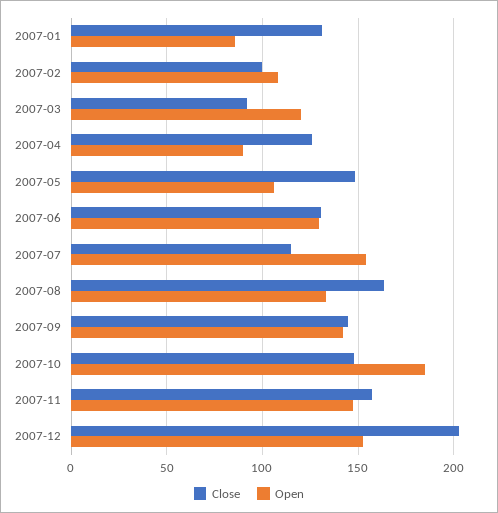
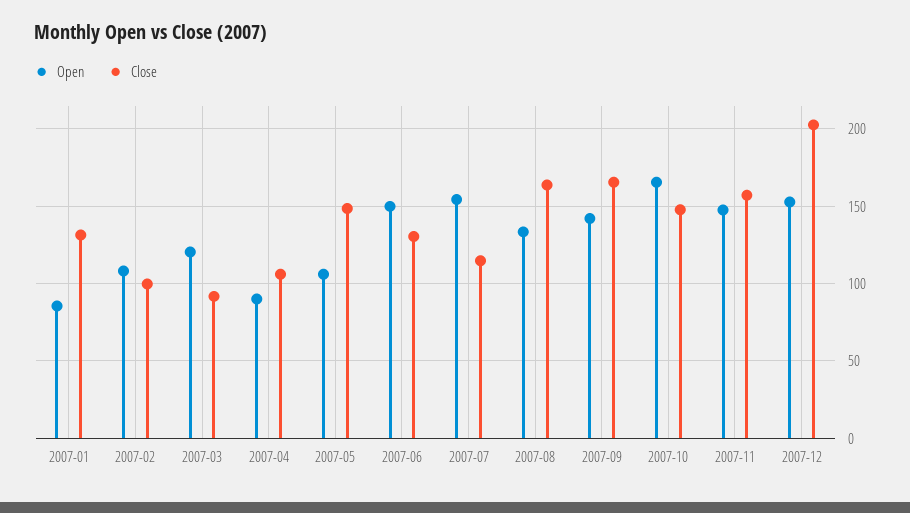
Close, 2007-04: 125 -> 105
Open, 2007-06: 130 -> 150
Close, 2007-09: 145 -> 165
Open, 2007-10: 185 -> 165

